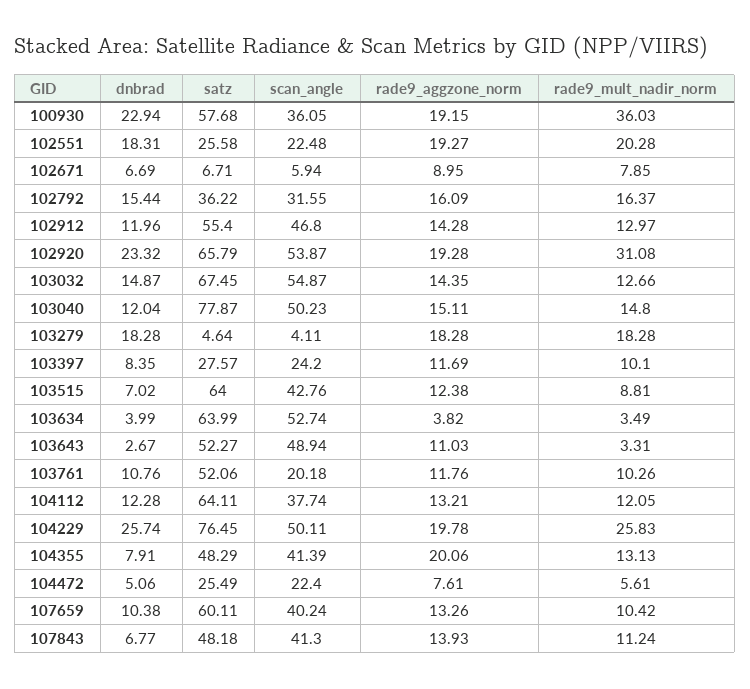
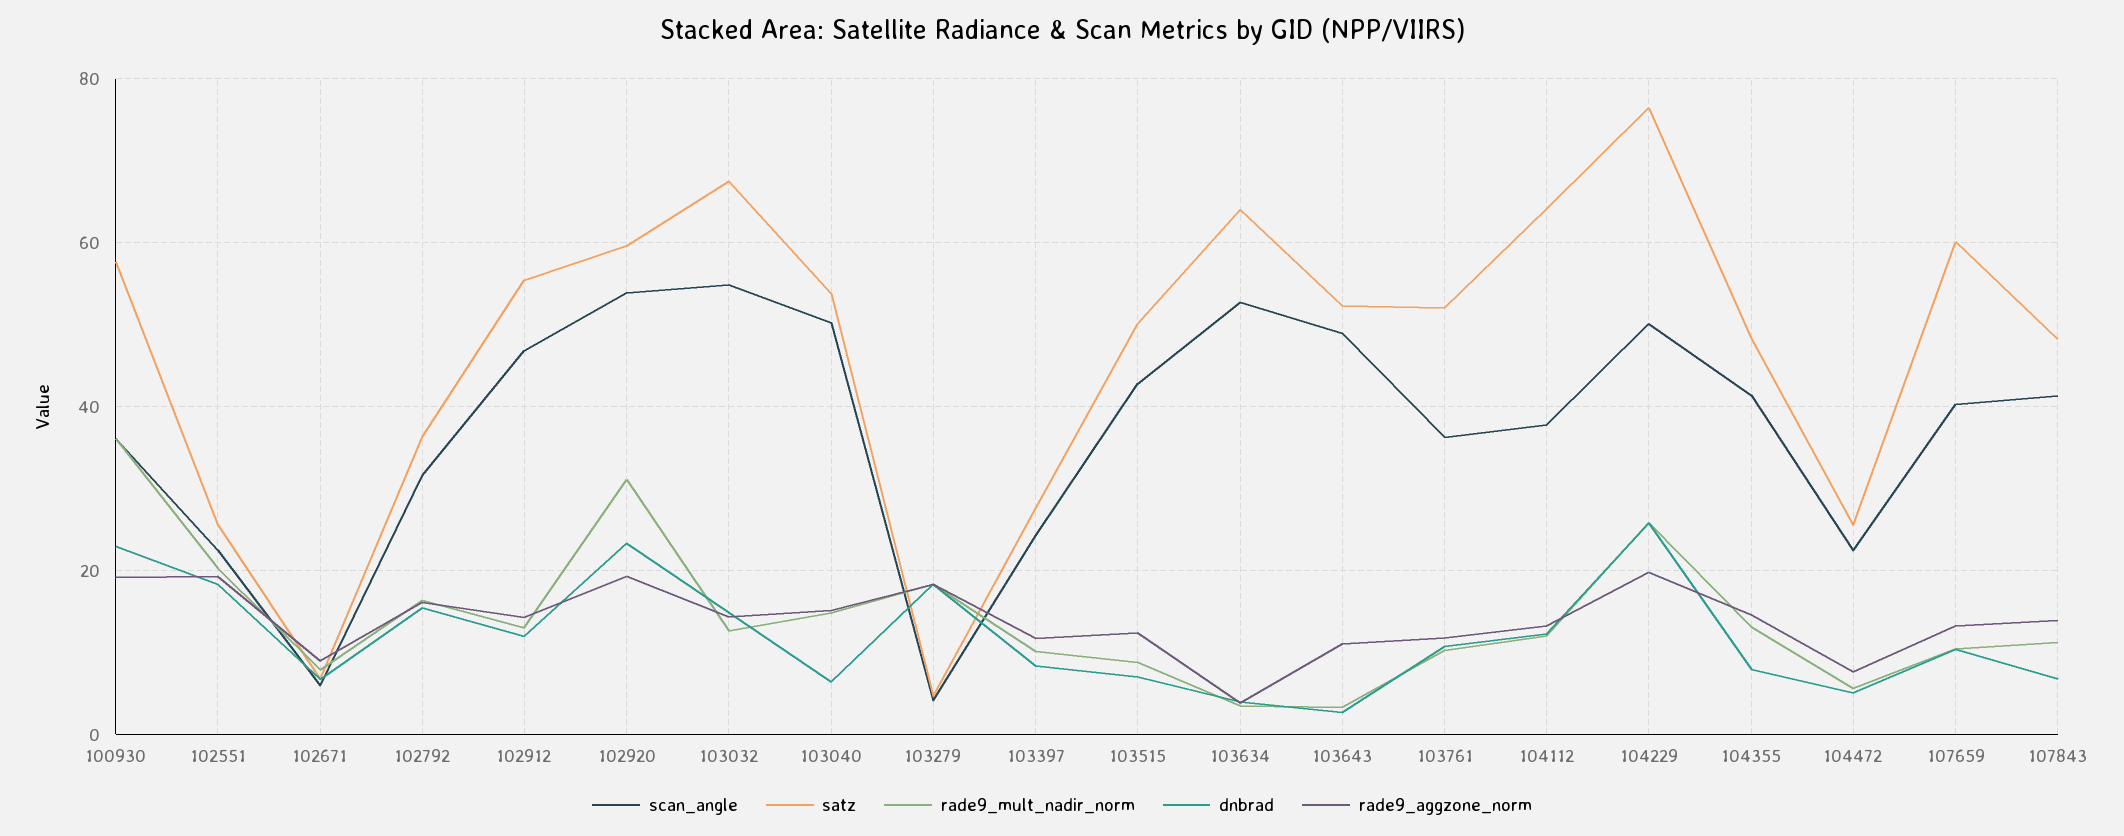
satz, 102920: 65.79 -> 60
dnbrad, 103040: 12.04 -> 6
satz, 103040: 77.87 -> 54
satz, 103515: 64 -> 50
scan_angle, 103761: 20.18 -> 36
rade9_aggzone_norm, 104355: 20.06 -> 14

